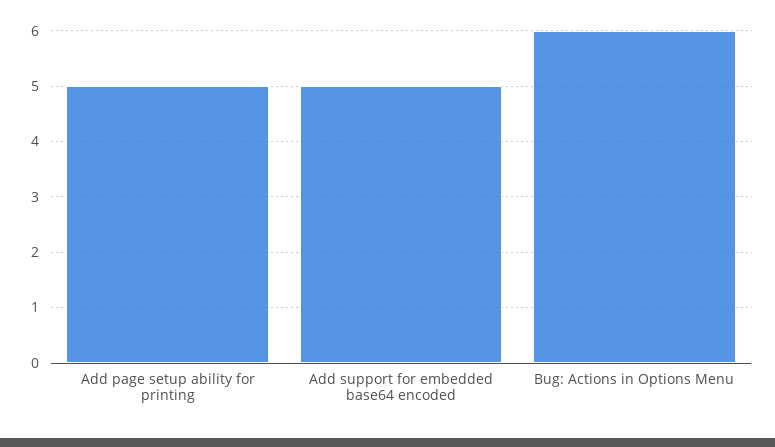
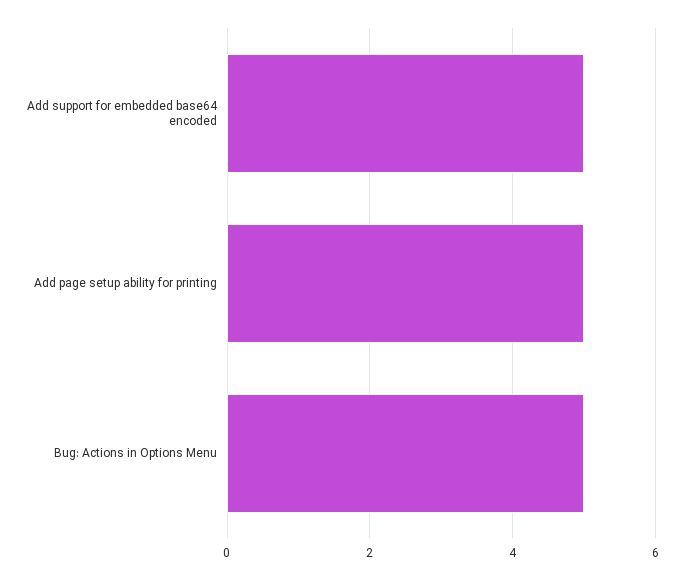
Bug: Actions in Options Menu: 6 -> 5

